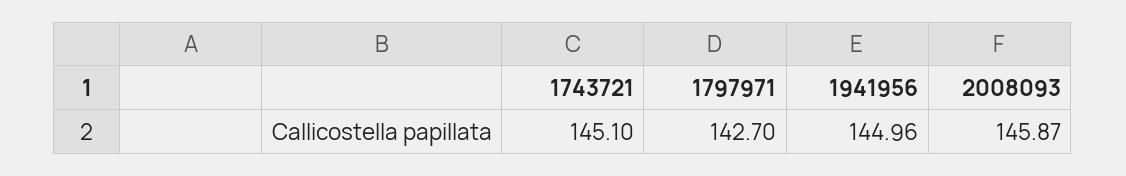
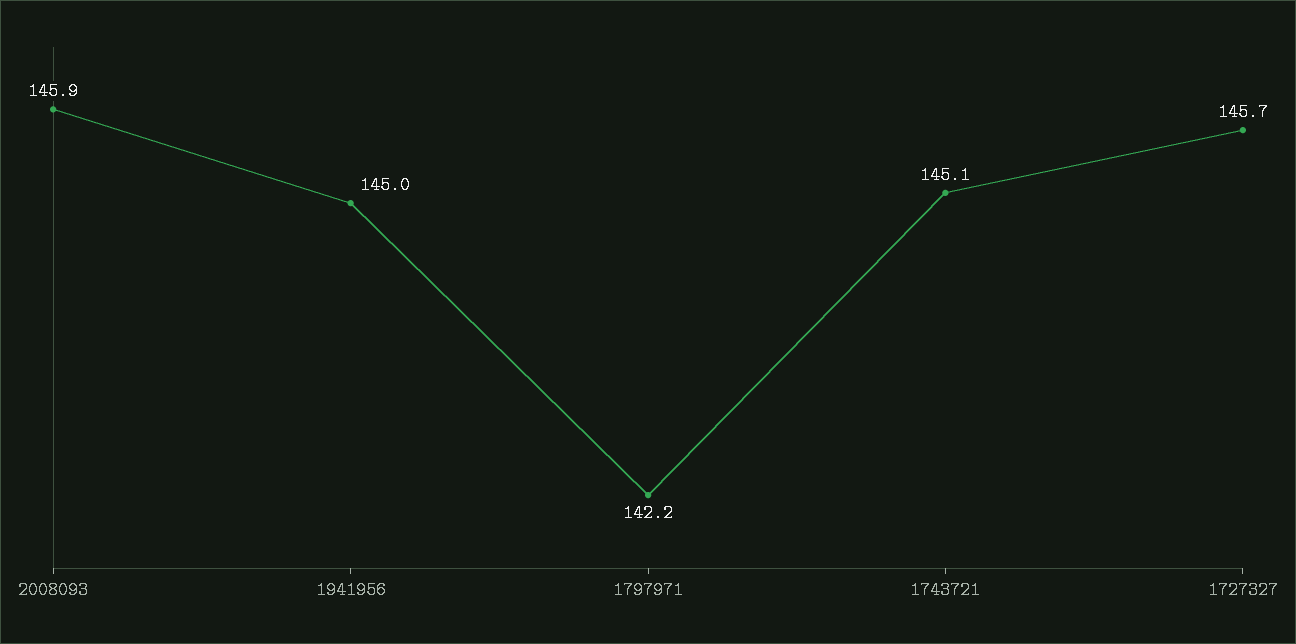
1797971: 142.7 -> 142.2
1727327: none -> 145.7

